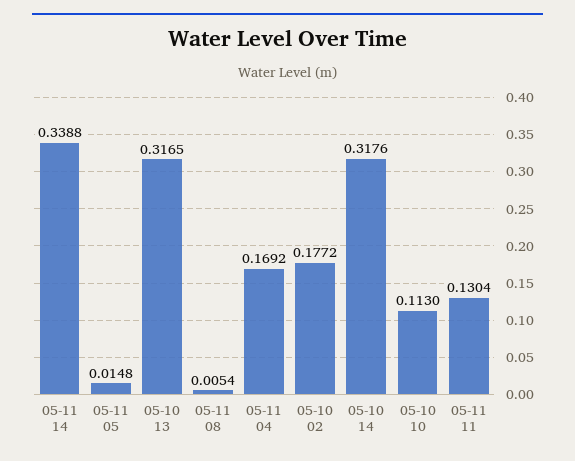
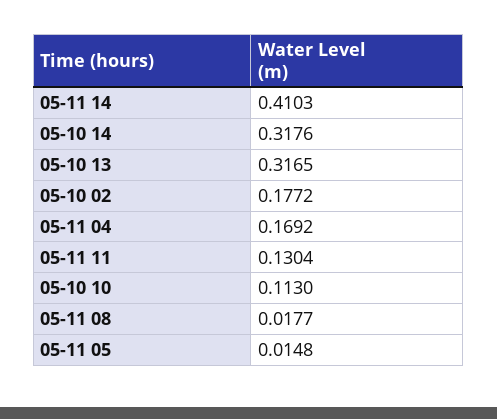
05-11 14: 0.3388 -> 0.4103
05-11 08: 0.0054 -> 0.0177

